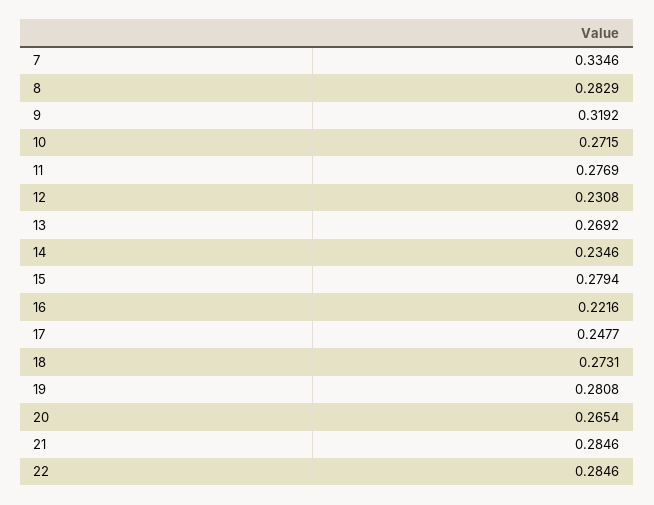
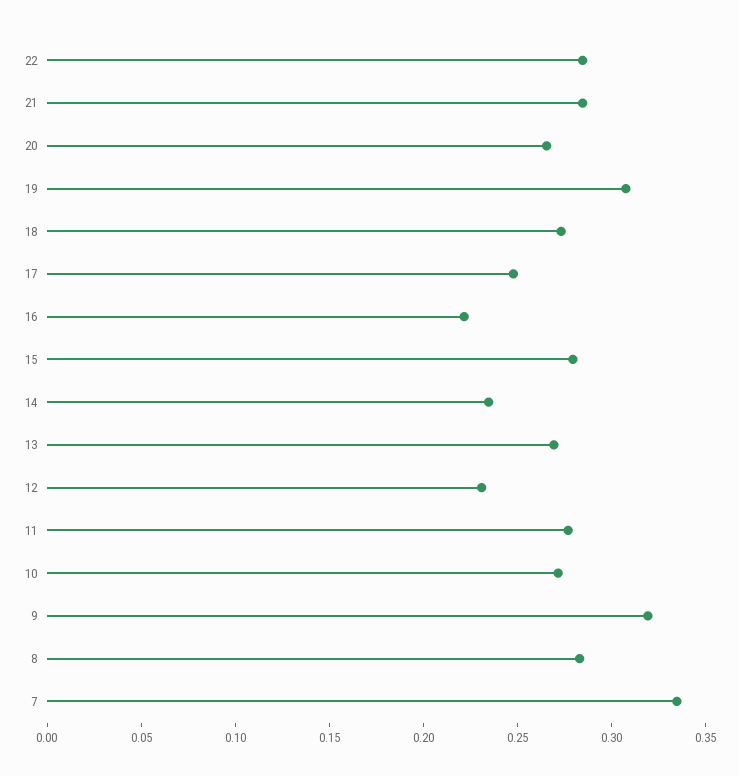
19: 0.2808 -> 0.31

